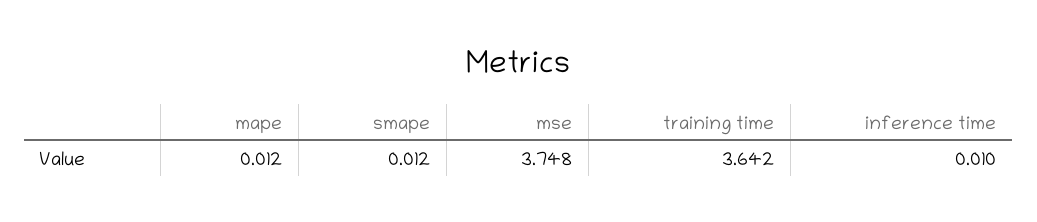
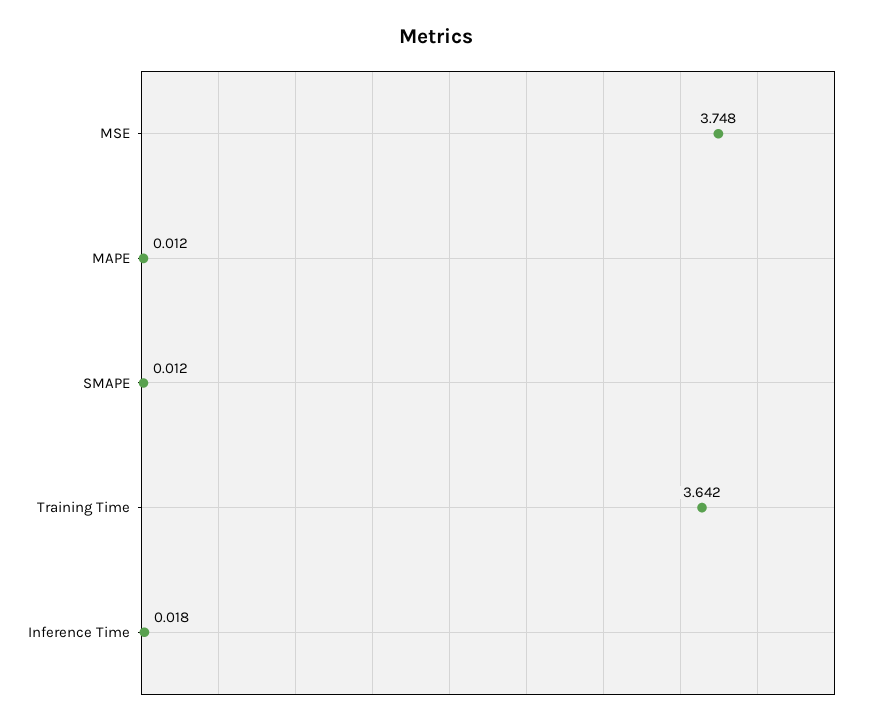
inference time: 0.01 -> 0.018

